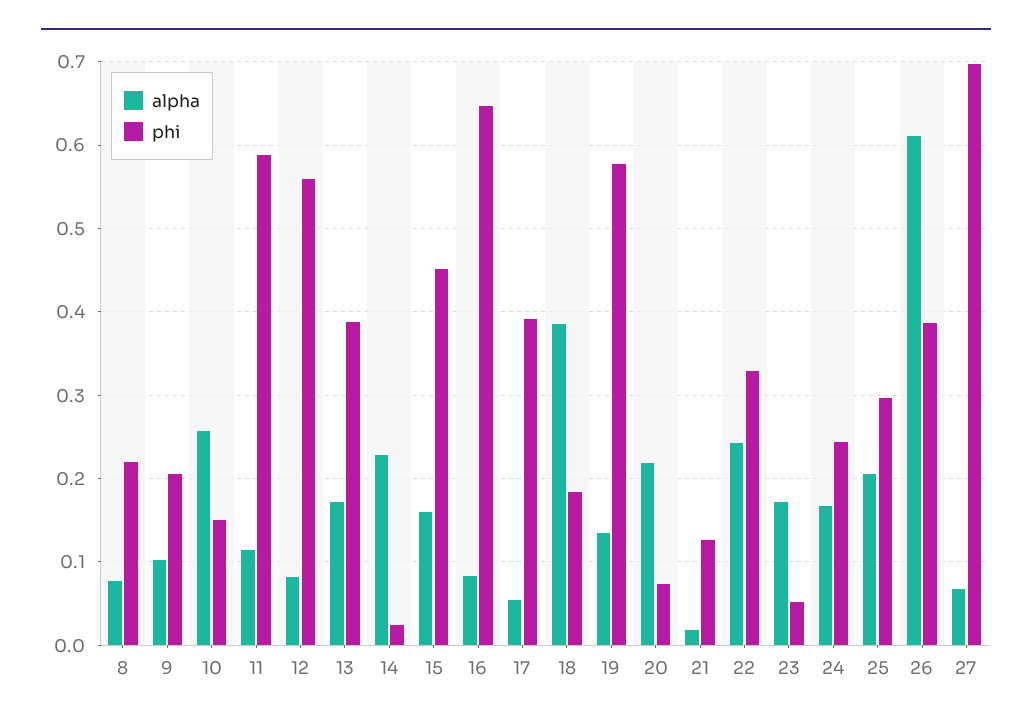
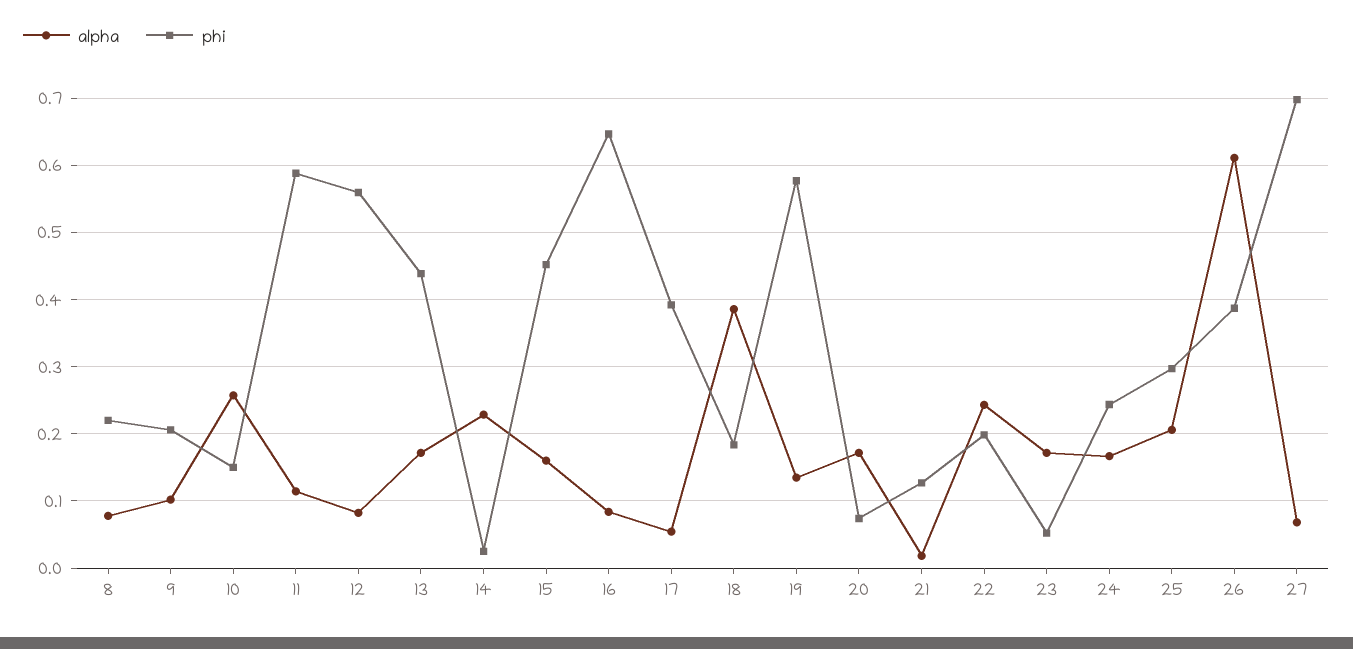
phi, 13: 0.39 -> 0.44
alpha, 20: 0.22 -> 0.17
phi, 22: 0.33 -> 0.2

